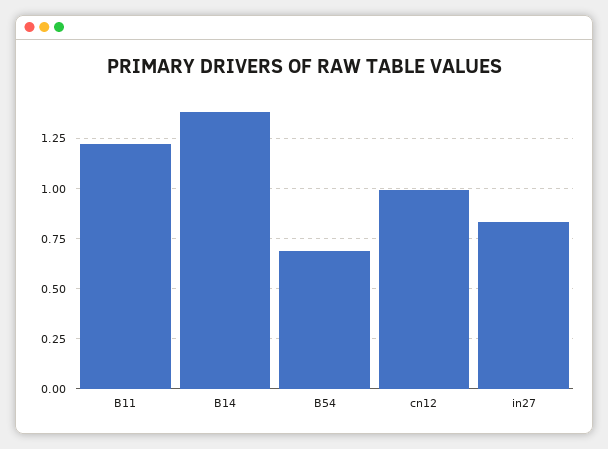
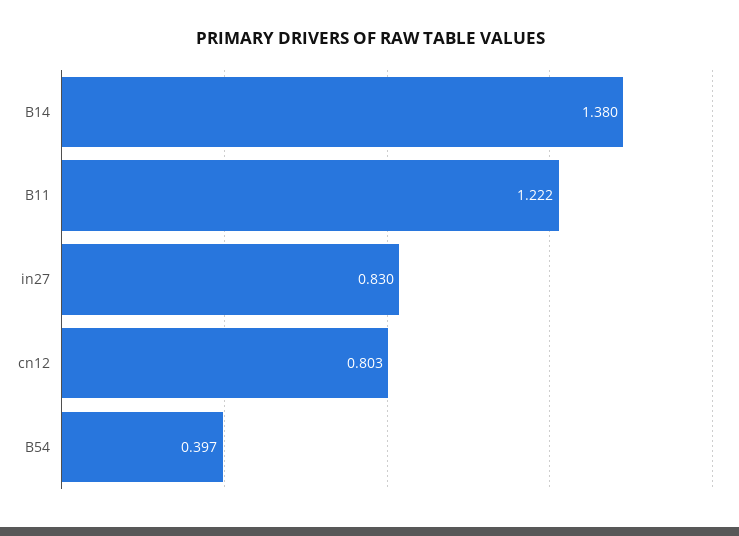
B54: 0.7 -> 0.397
cn12: 1 -> 0.803

